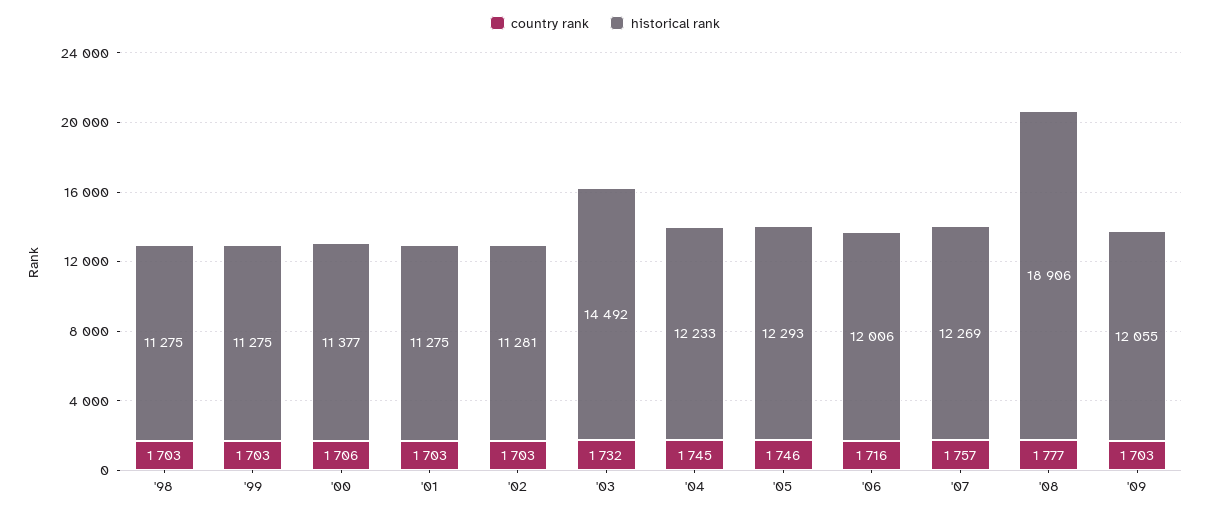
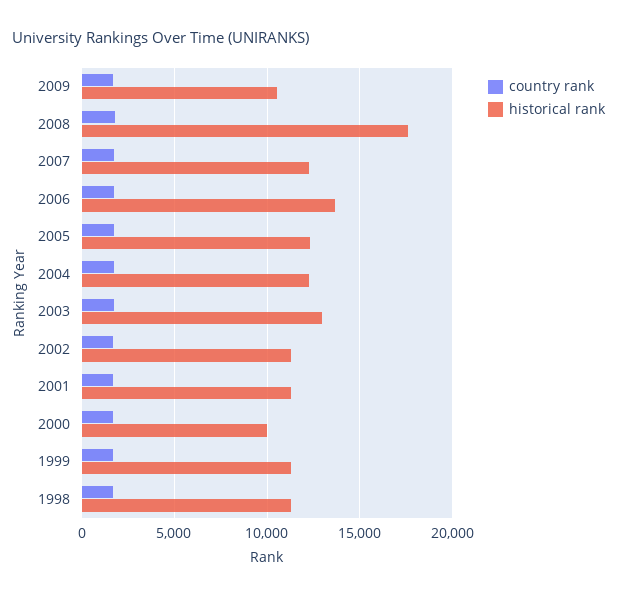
historical rank, '00: 11377 -> 10000
historical rank, '03: 14492 -> 13000
historical rank, '06: 12006 -> 13500
historical rank, '08: 18906 -> 17500
historical rank, '09: 12055 -> 10500

